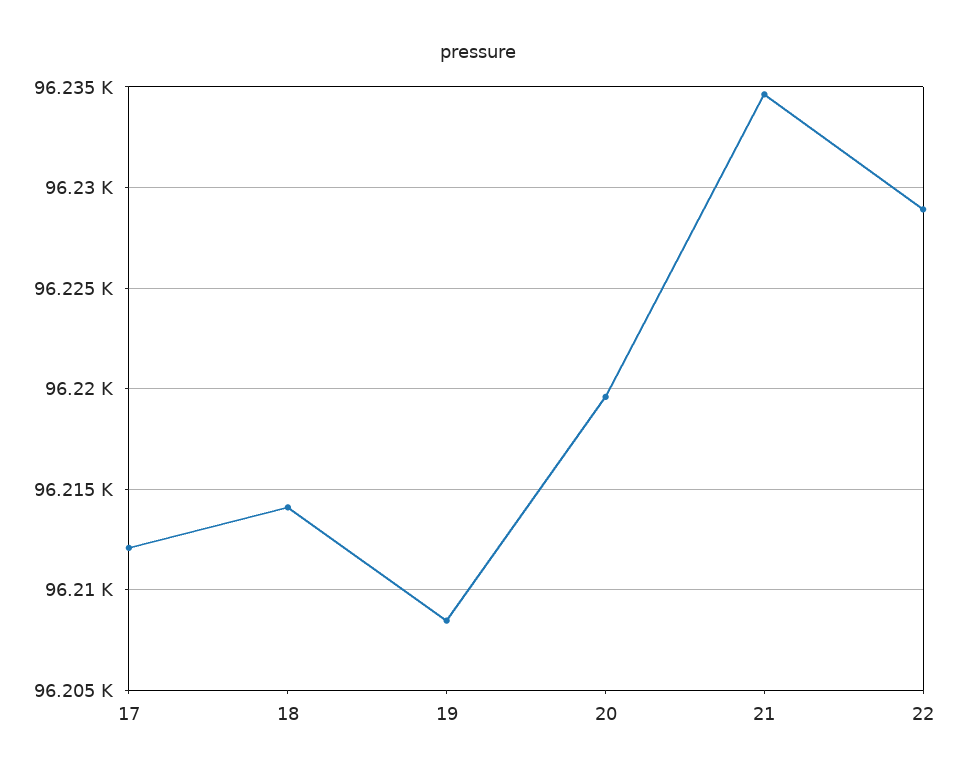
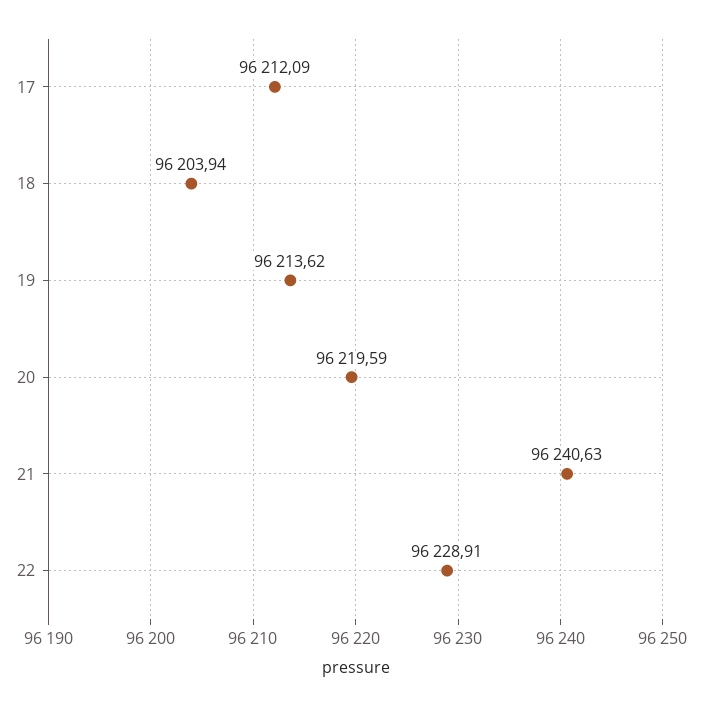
18: 96214 -> 96203.94
19: 96208.5 -> 96213.62
21: 96234.5 -> 96240.63

